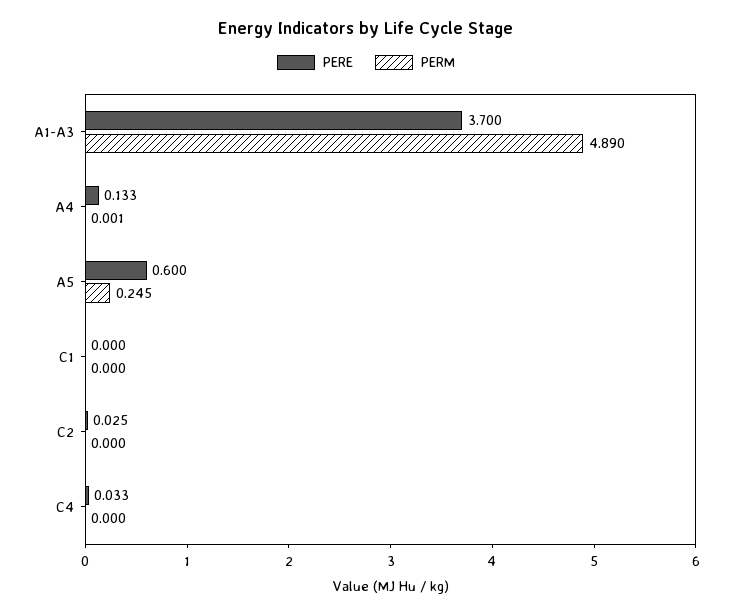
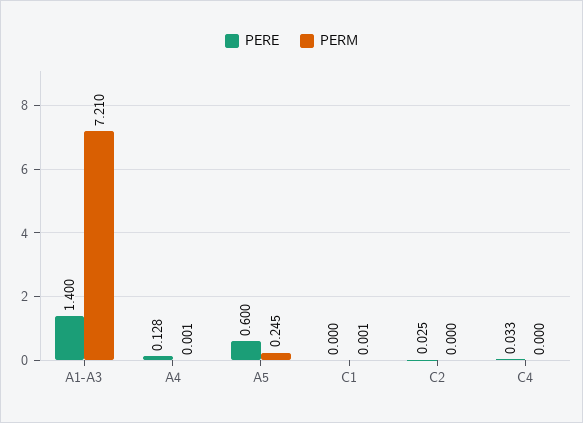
PERE, A1-A3: 3.7 -> 1.4
PERM, A1-A3: 4.89 -> 7.21
PERE, A4: 0.133 -> 0.128
PERM, C1: 0 -> 0.001

